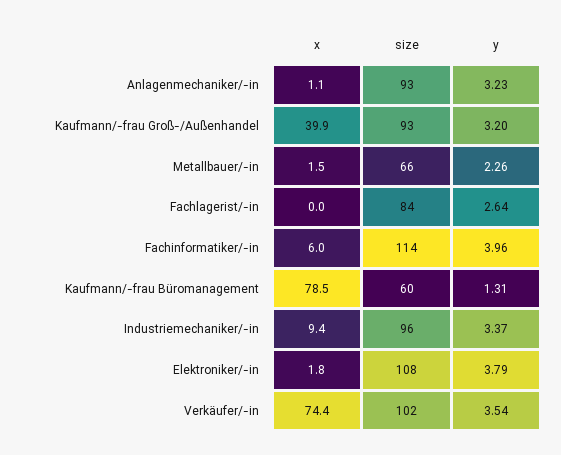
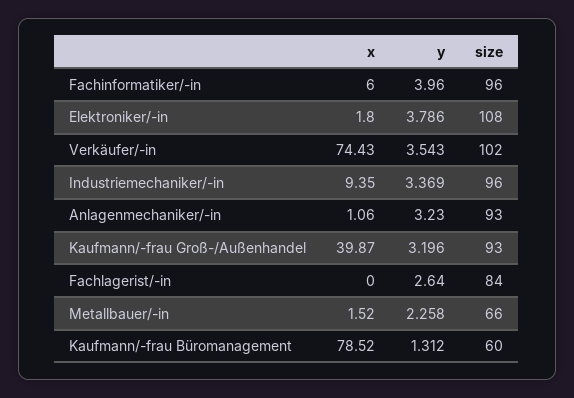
size, Fachinformatiker/-in: 114 -> 96

